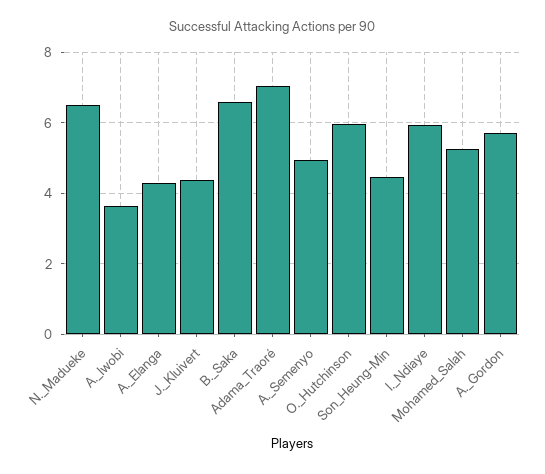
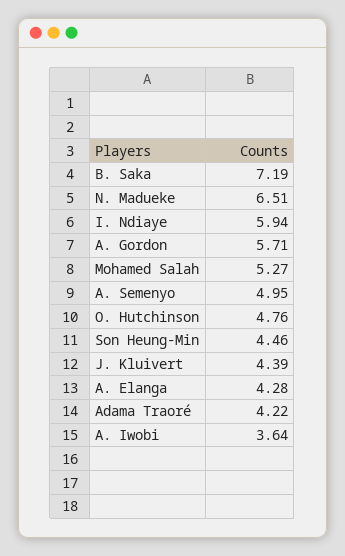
B._Saka: 6.6 -> 7.19
Adama_Traoré: 7 -> 4.22
O._Hutchinson: 6 -> 4.76

